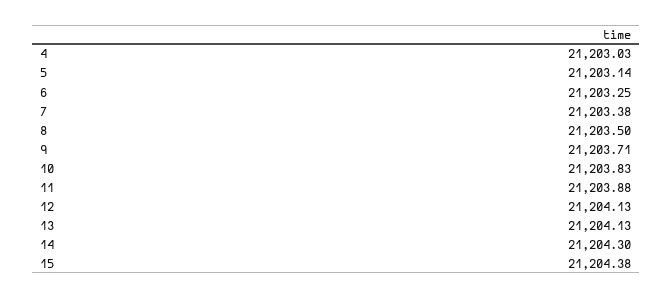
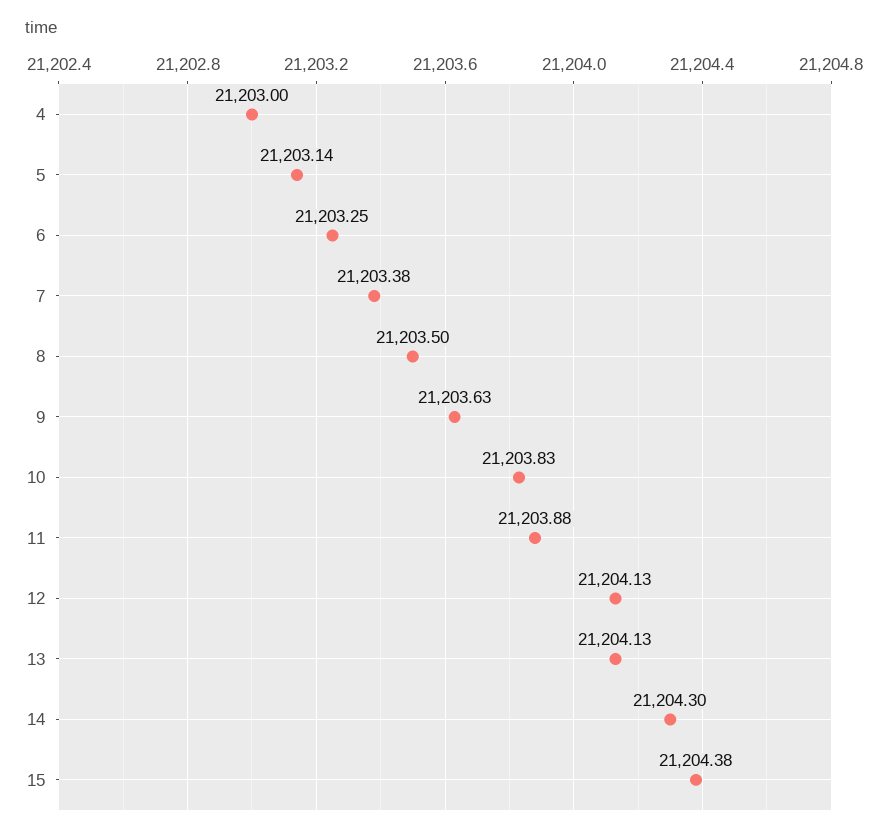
4: 21203.03 -> 21203
9: 21203.71 -> 21203.63

